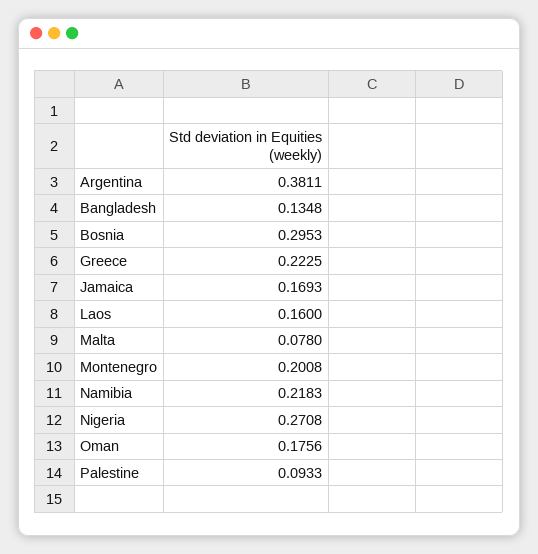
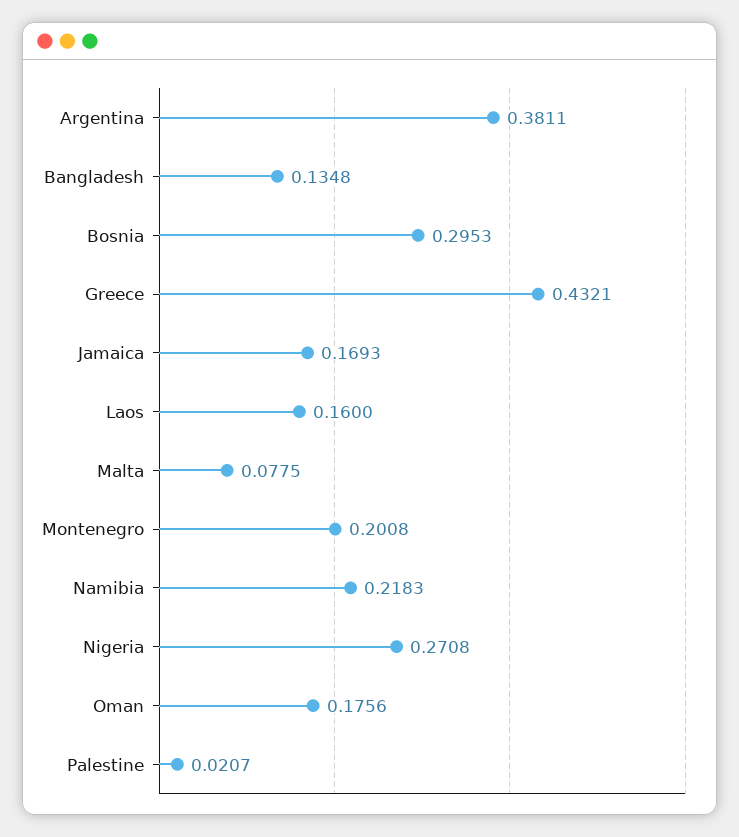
Greece: 0.2225 -> 0.4321
Malta: 0.078 -> 0.0775
Palestine: 0.0933 -> 0.0207

